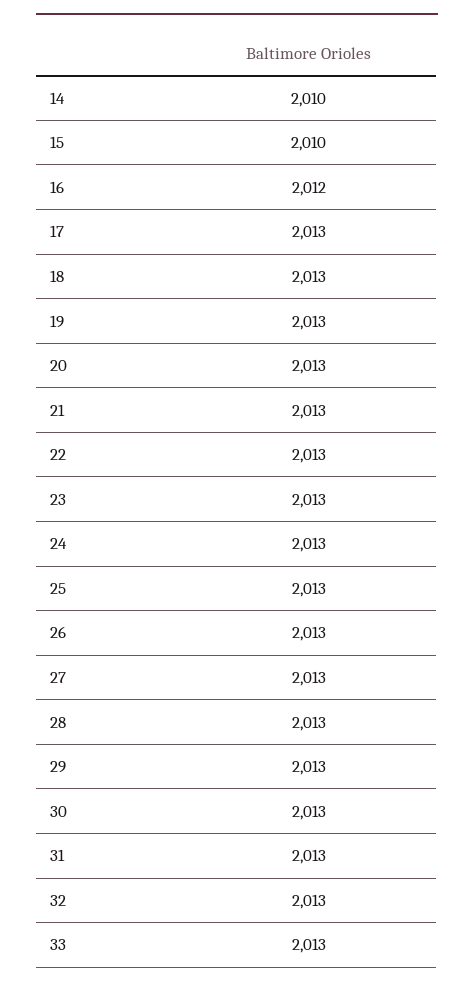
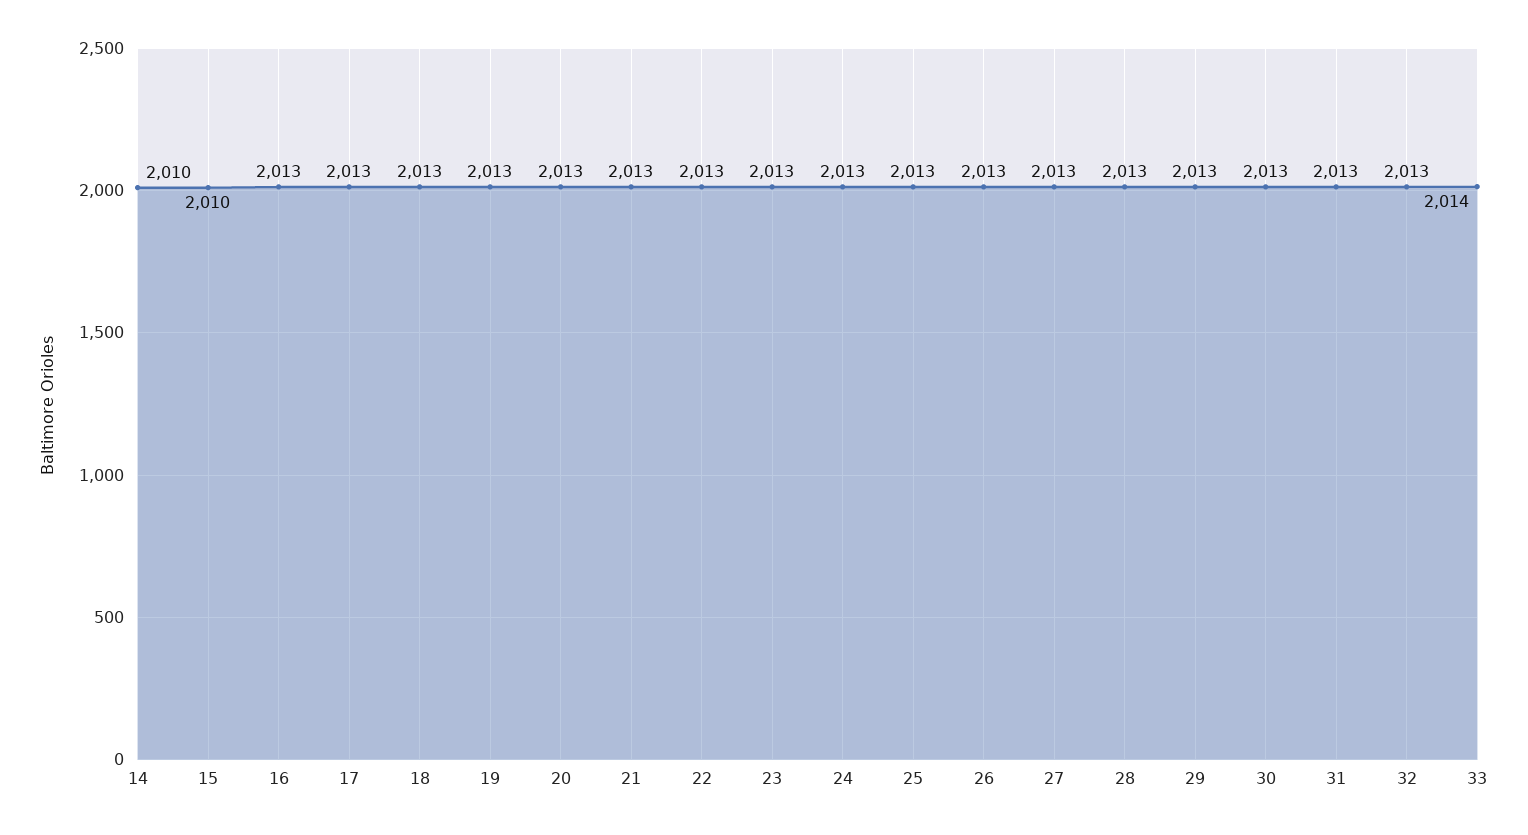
16: 2012 -> 2013
33: 2013 -> 2014

